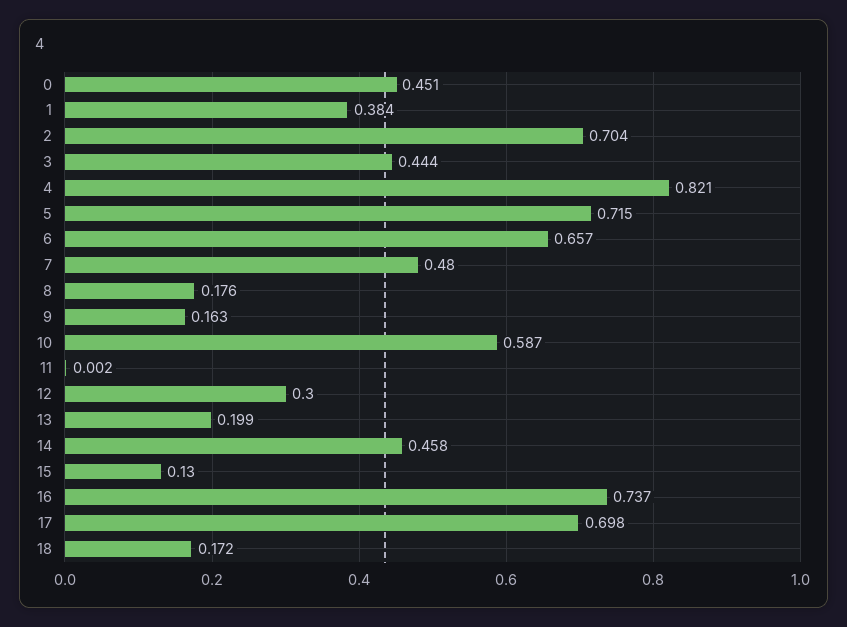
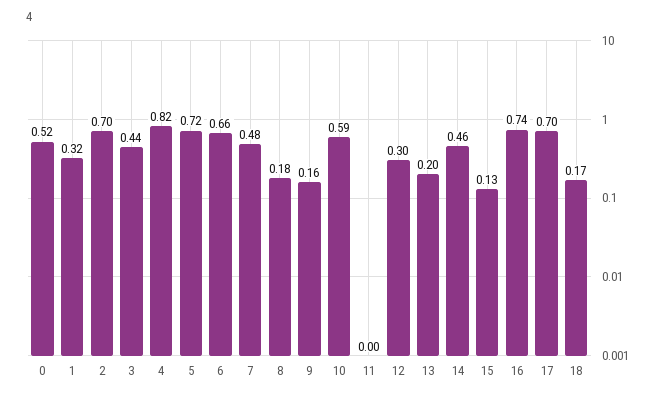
0: 0.451 -> 0.52
1: 0.384 -> 0.32

